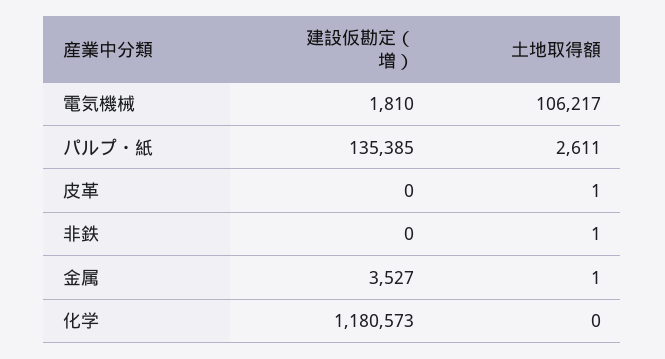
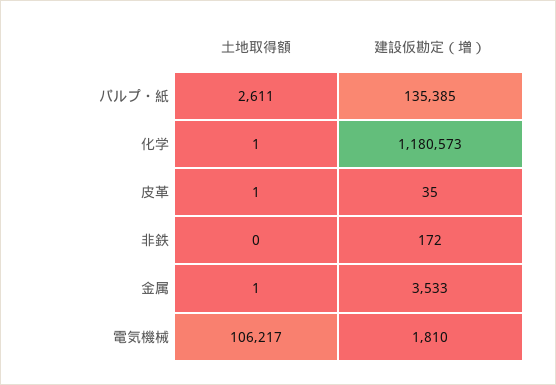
建設仮勘定（増）, 皮革: 0 -> 35
建設仮勘定（増）, 非鉄: 0 -> 172
土地取得額, 非鉄: 1 -> 0
建設仮勘定（増）, 金属: 3527 -> 3533
土地取得額, 化学: 0 -> 1

